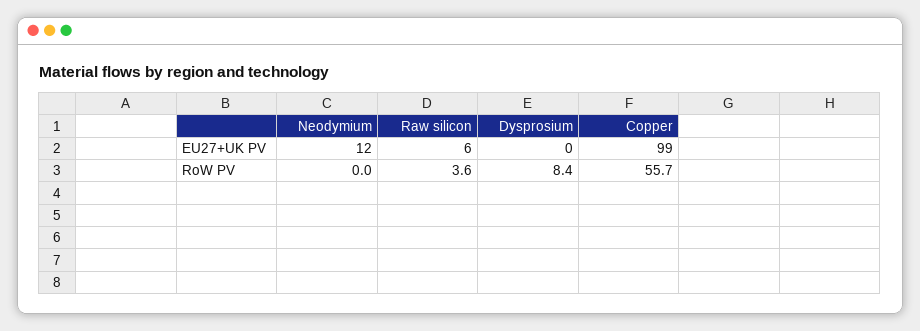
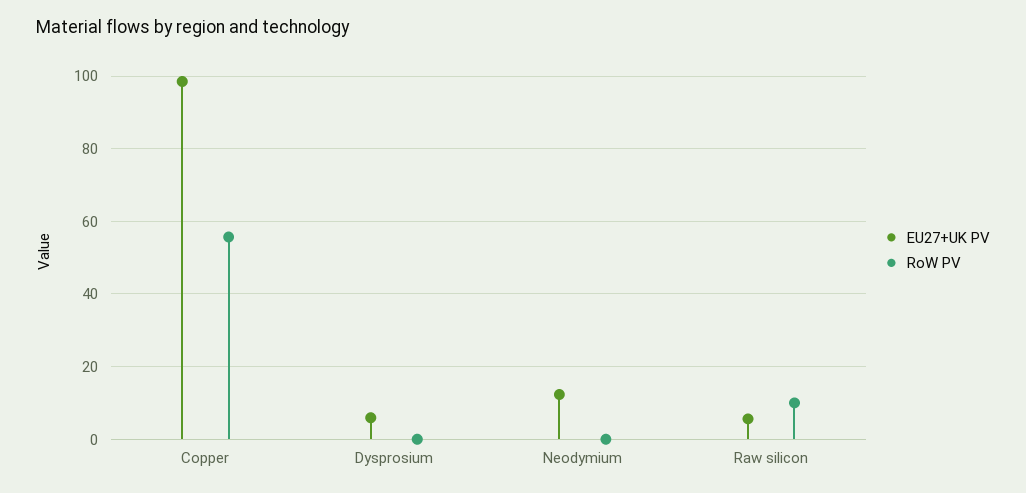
EU27+UK PV, Dysprosium: 0 -> 6
RoW PV, Raw silicon: 3.6 -> 10
RoW PV, Dysprosium: 8.4 -> 0

